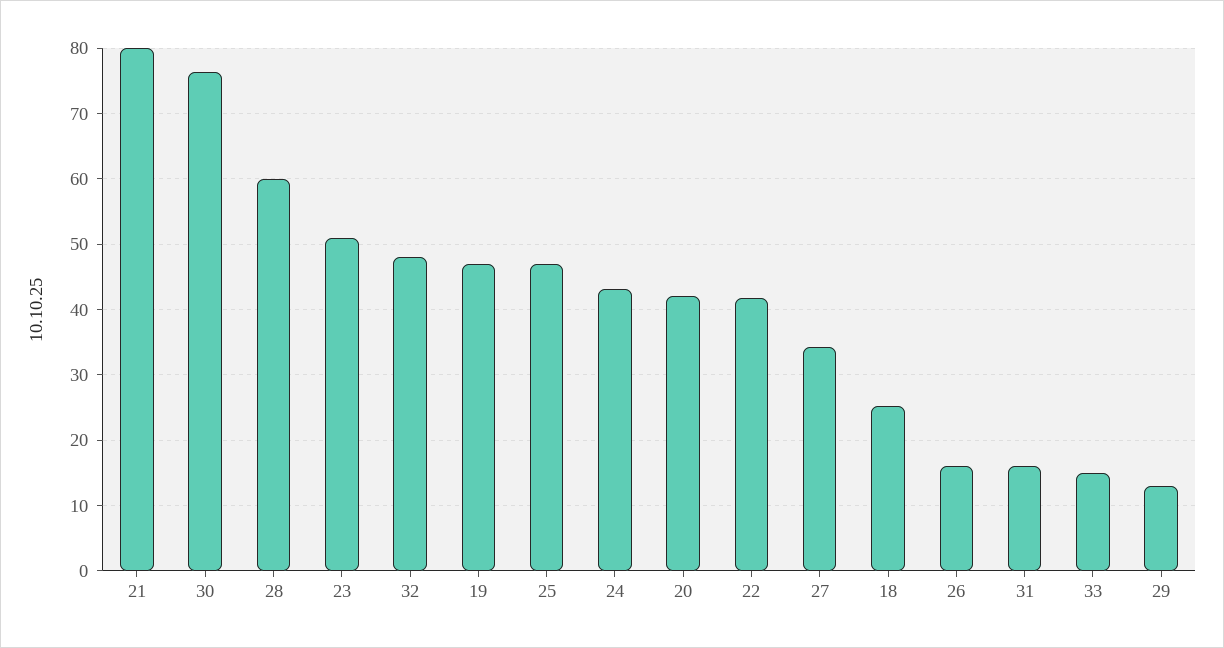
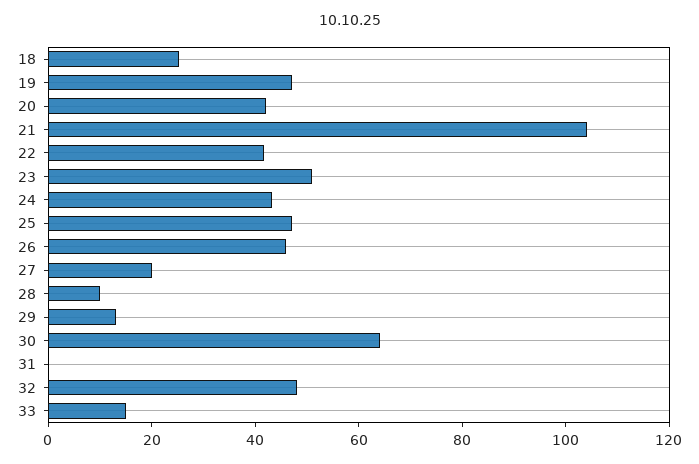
21: 80 -> 105
30: 76 -> 65
28: 60 -> 10
27: 34 -> 20
26: 16 -> 45
31: 16 -> 0

